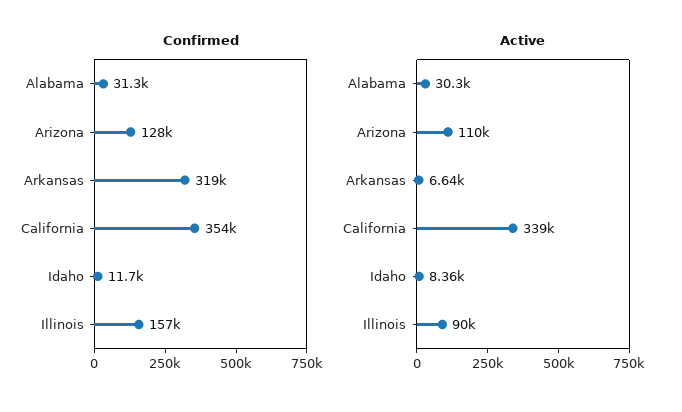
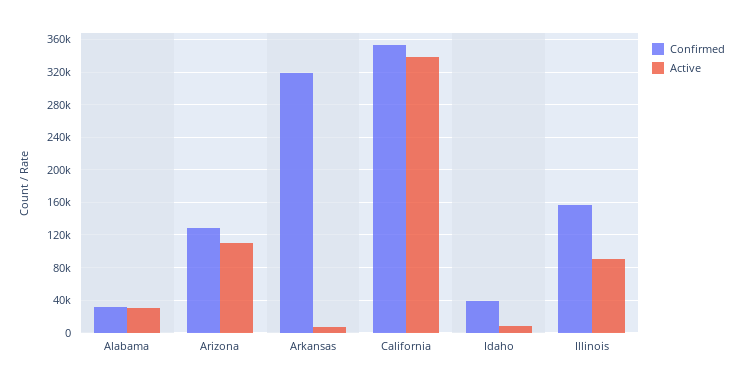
Confirmed, Idaho: 11700 -> 40000

